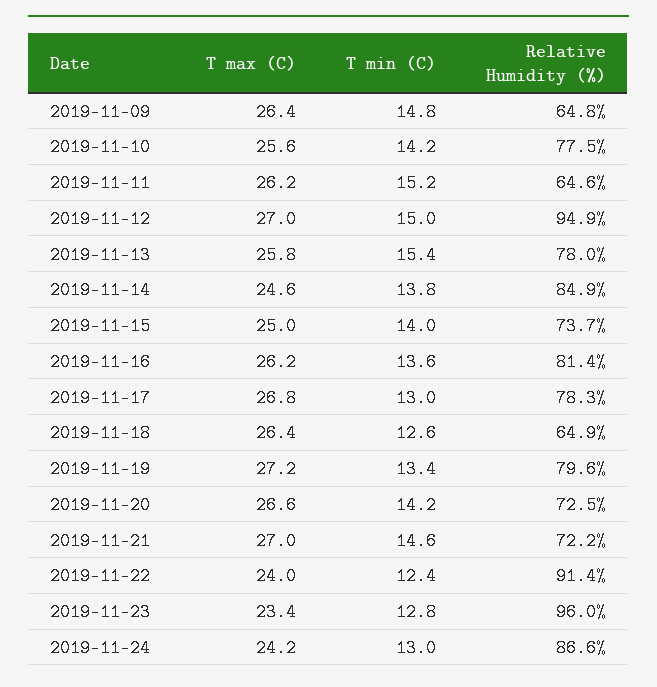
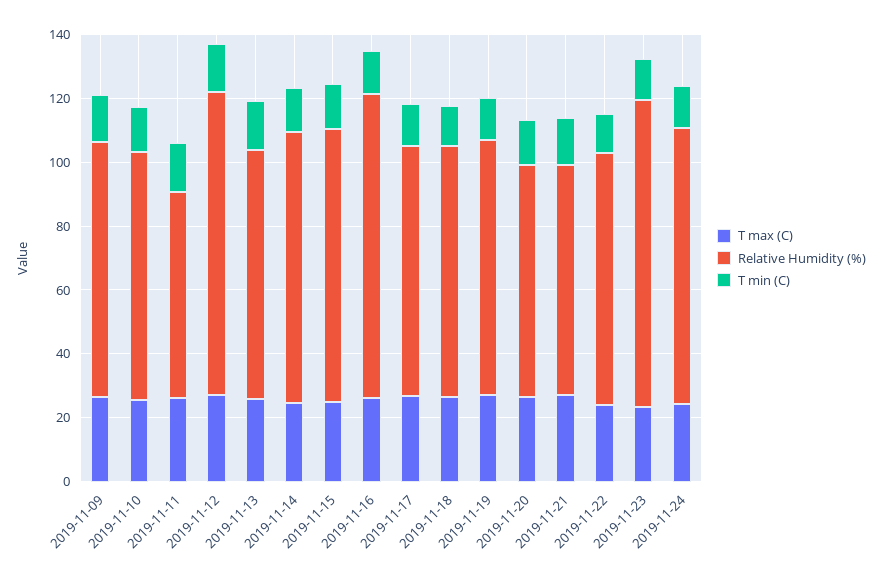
Relative Humidity (%), 2019-11-09: 64.8 -> 80
Relative Humidity (%), 2019-11-15: 73.7 -> 85
Relative Humidity (%), 2019-11-16: 81.4 -> 95
Relative Humidity (%), 2019-11-18: 64.9 -> 80
Relative Humidity (%), 2019-11-22: 91.4 -> 80

